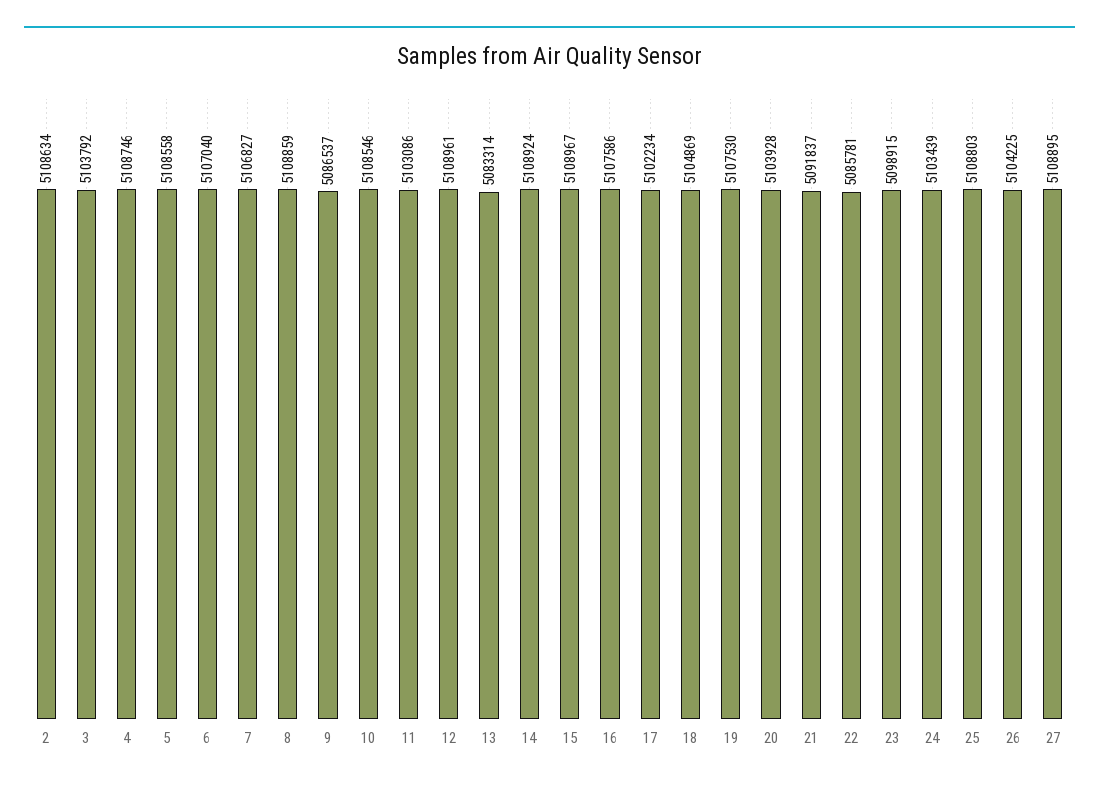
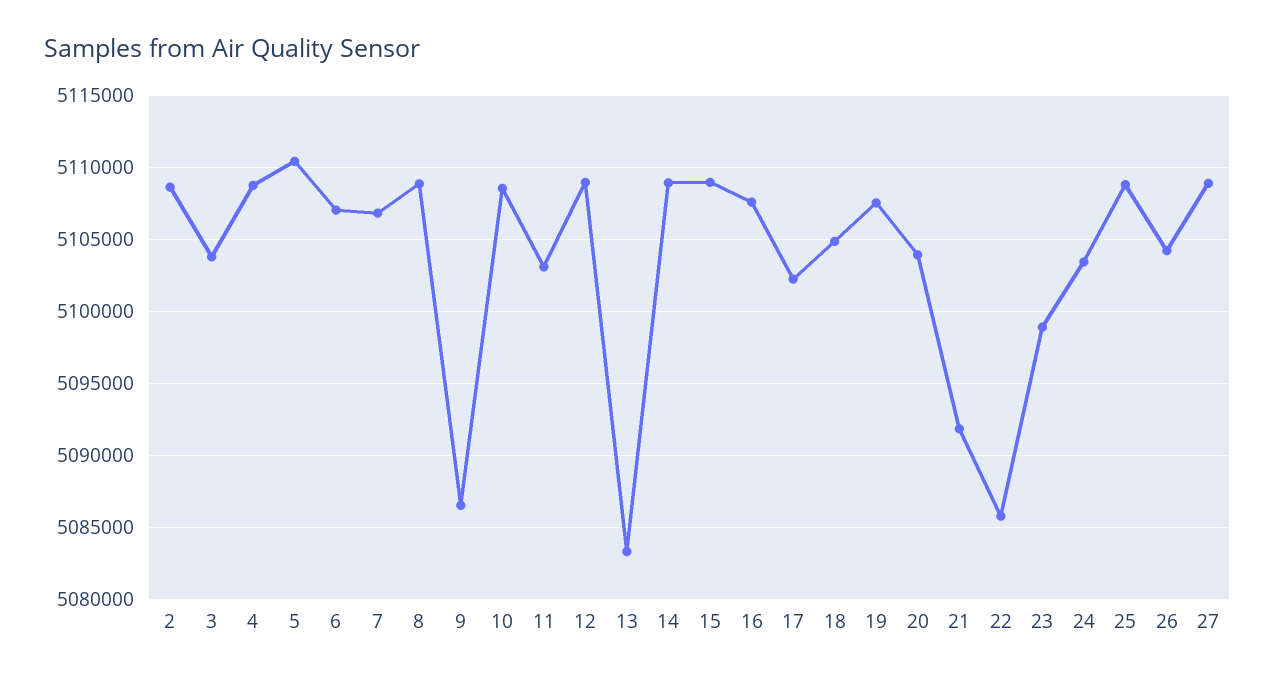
5: 5108558 -> 5110500

